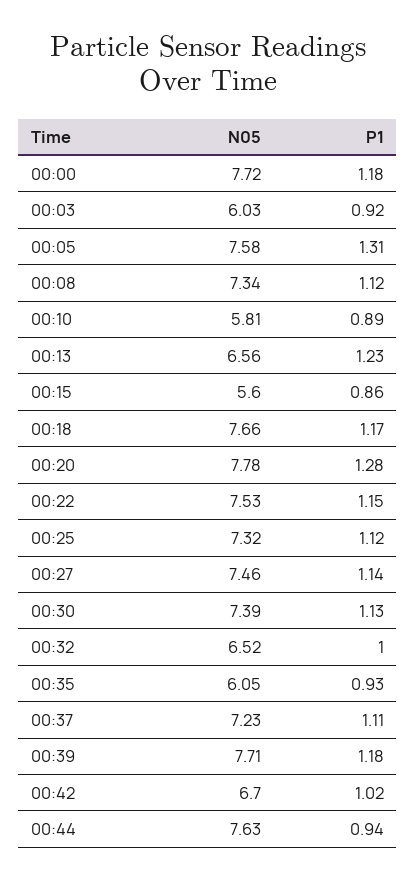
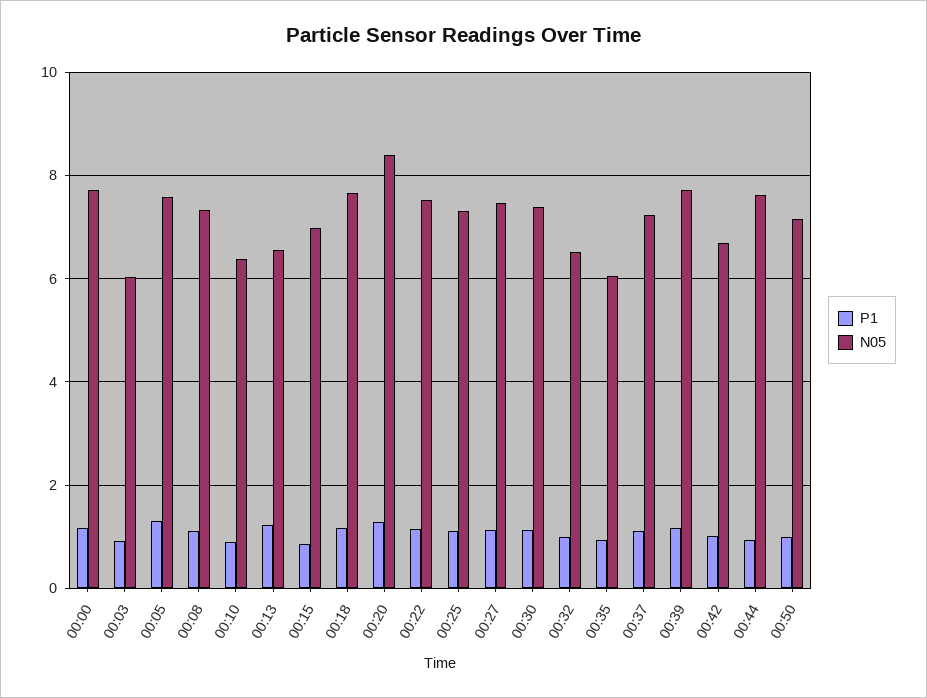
N05, 00:10: 5.81 -> 6.4
N05, 00:15: 5.6 -> 7
N05, 00:20: 7.78 -> 8.4
P1, 00:50: none -> 1
N05, 00:50: none -> 7.2

